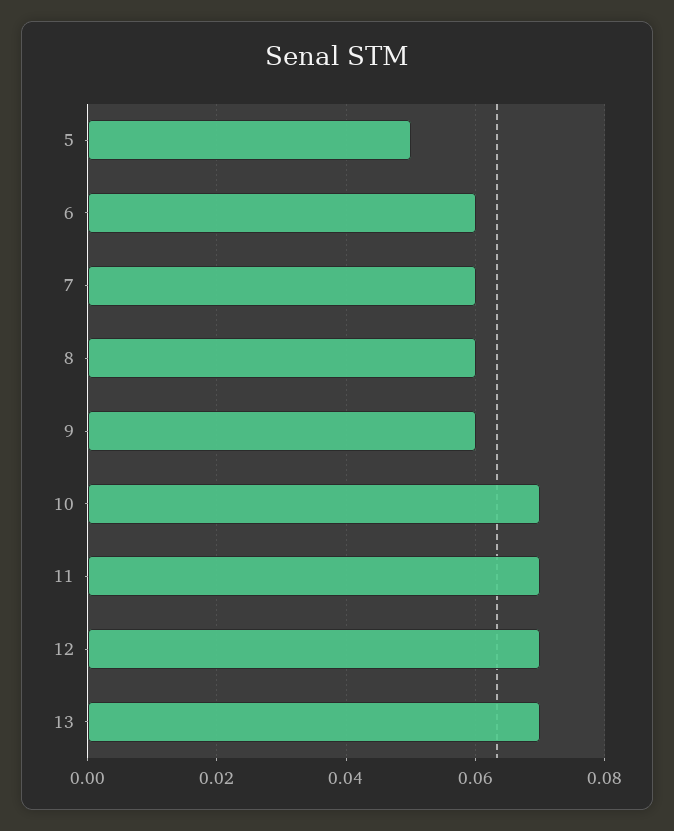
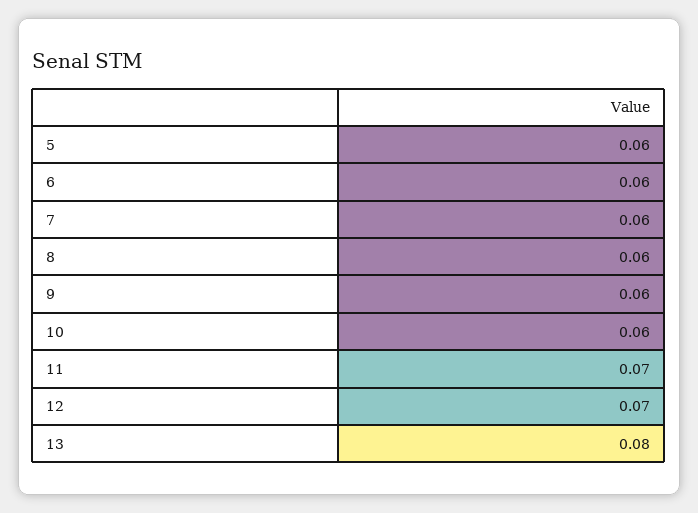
5: 0.05 -> 0.06
10: 0.07 -> 0.06
13: 0.07 -> 0.08

